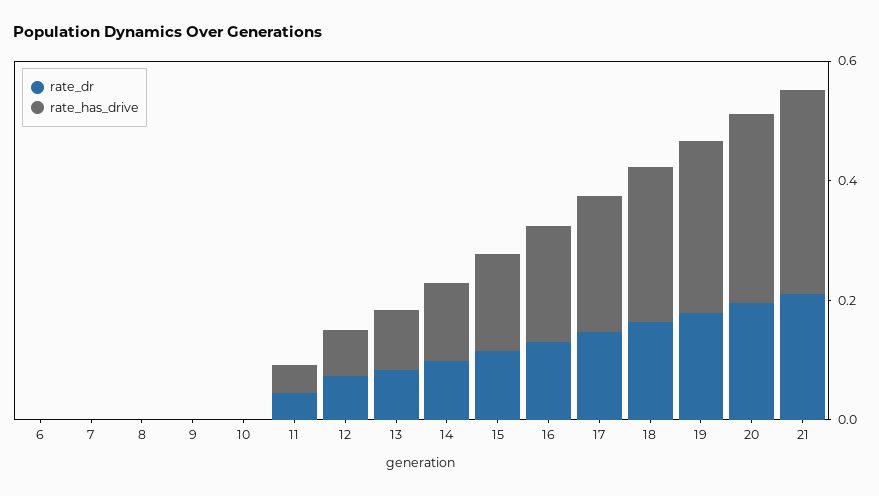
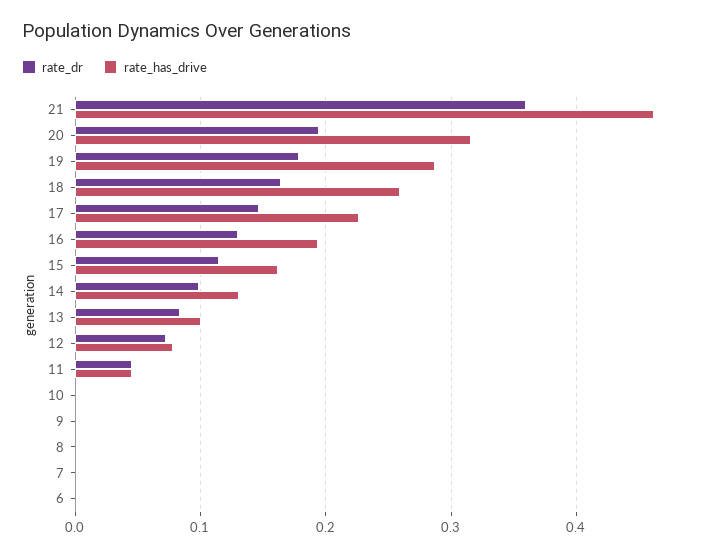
rate_dr, 21: 0.2 -> 0.36
rate_has_drive, 21: 0.35 -> 0.46

